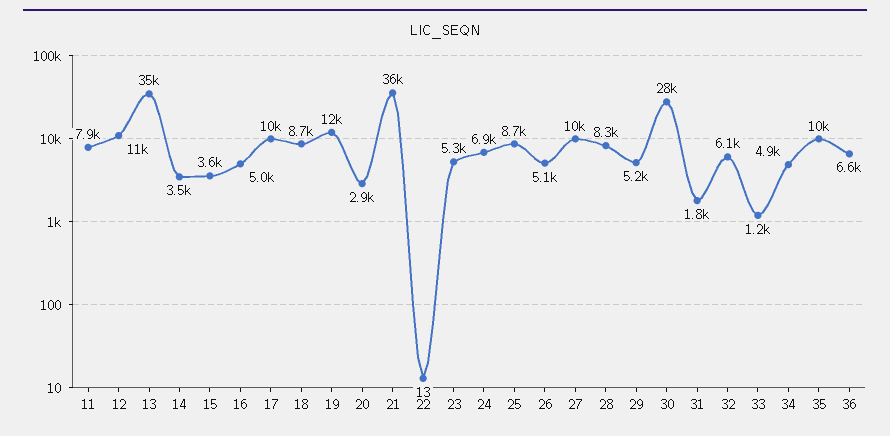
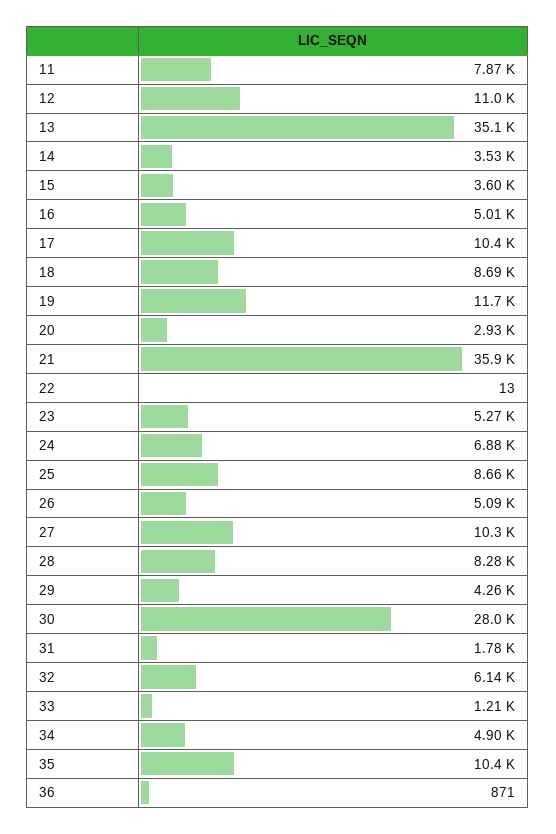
29: 5200 -> 4260
36: 6600 -> 871

